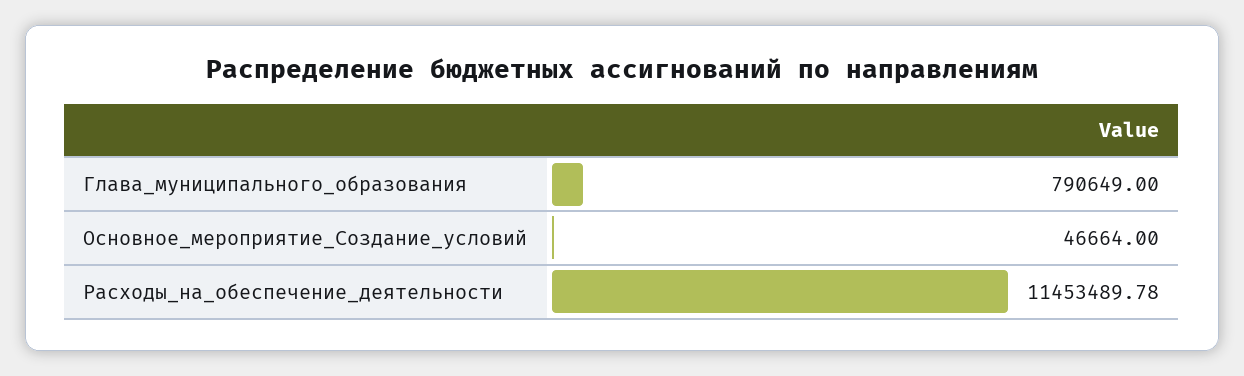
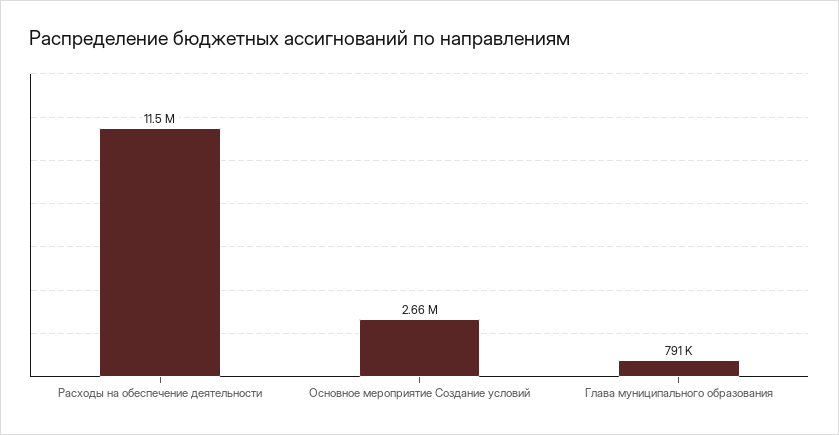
Основное_мероприятие_Создание_условий: 46664 -> 2660000

